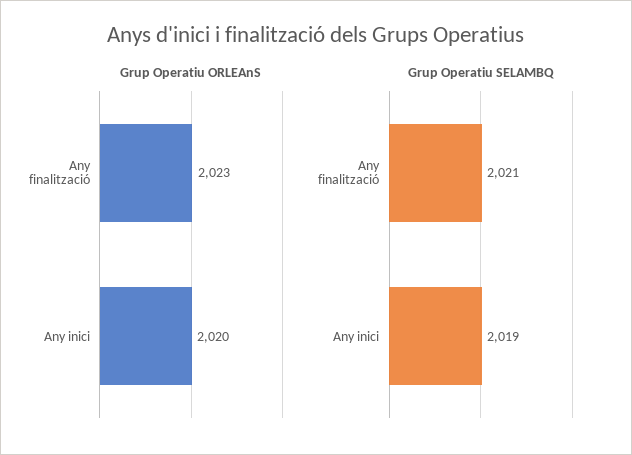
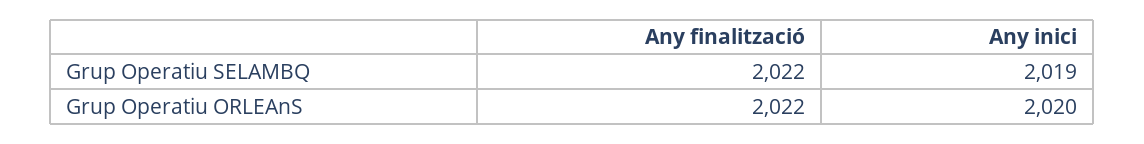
Grup Operatiu ORLEAnS, Any finalització: 2023 -> 2022
Grup Operatiu SELAMBQ, Any finalització: 2021 -> 2022

